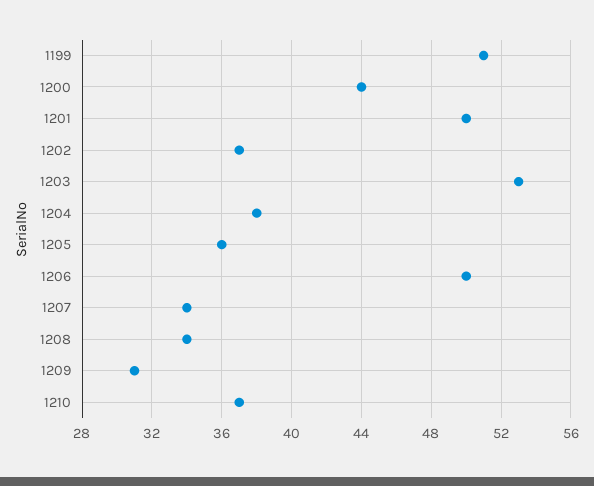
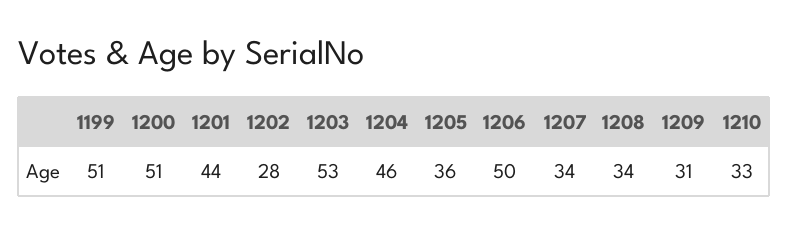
1200: 44 -> 51
1201: 50 -> 44
1202: 37 -> 28
1204: 38 -> 46
1210: 37 -> 33

